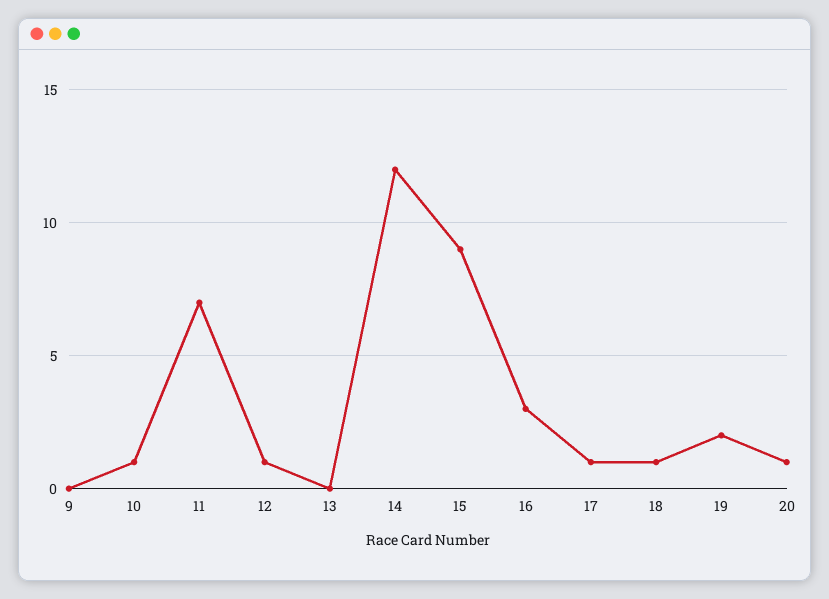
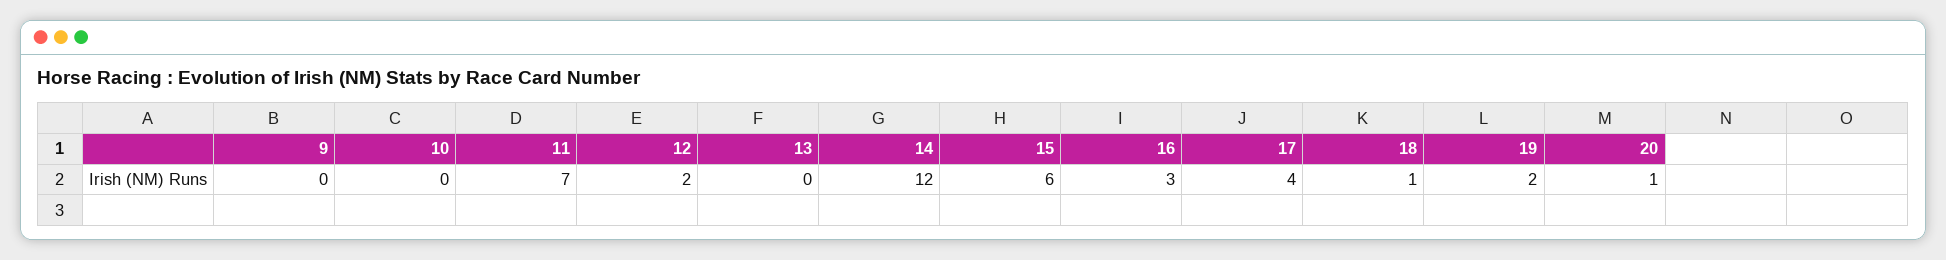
10: 1 -> 0
12: 1 -> 2
15: 9 -> 6
17: 1 -> 4

